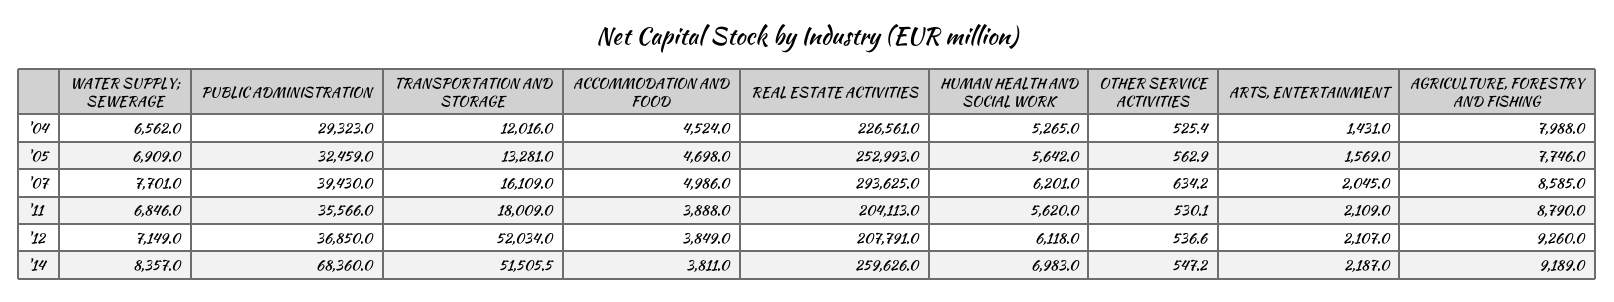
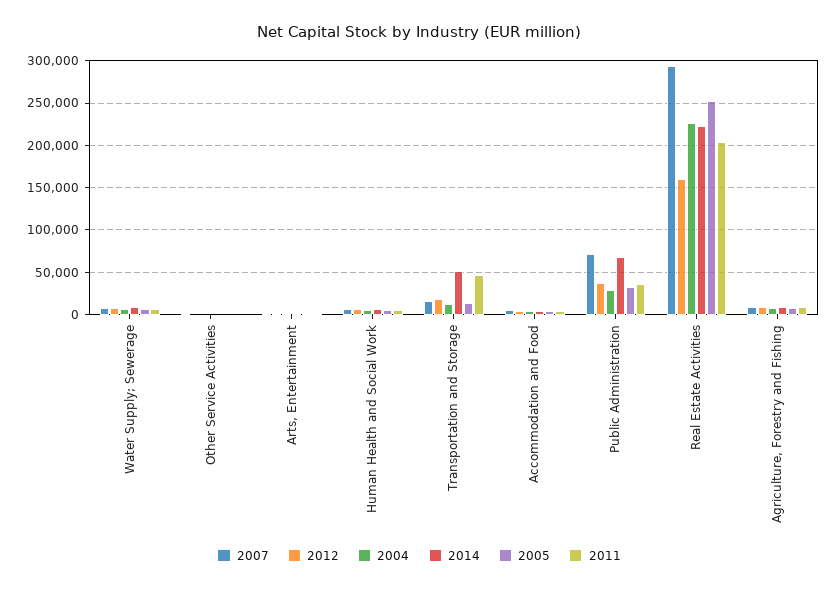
'07, PUBLIC ADMINISTRATION: 39430 -> 70000
'11, TRANSPORTATION AND STORAGE: 18009 -> 50000
'12, TRANSPORTATION AND STORAGE: 52034 -> 20000
'12, REAL ESTATE ACTIVITIES: 207791 -> 160000
'14, REAL ESTATE ACTIVITIES: 259626 -> 220000

